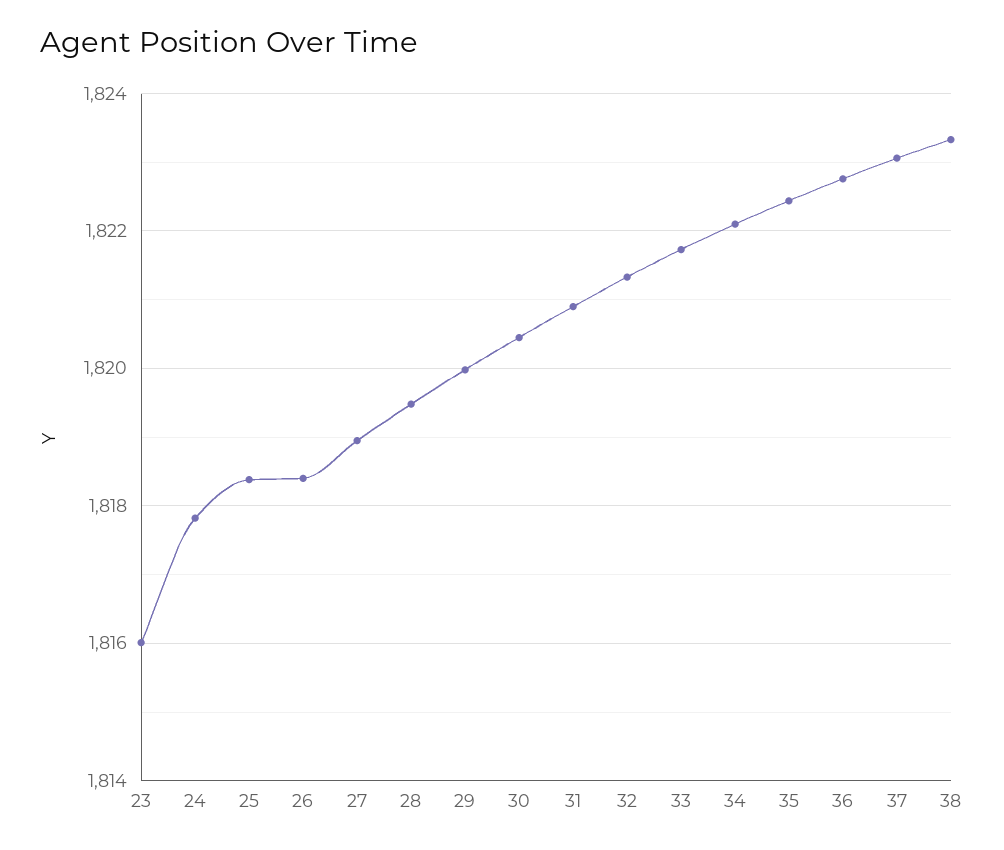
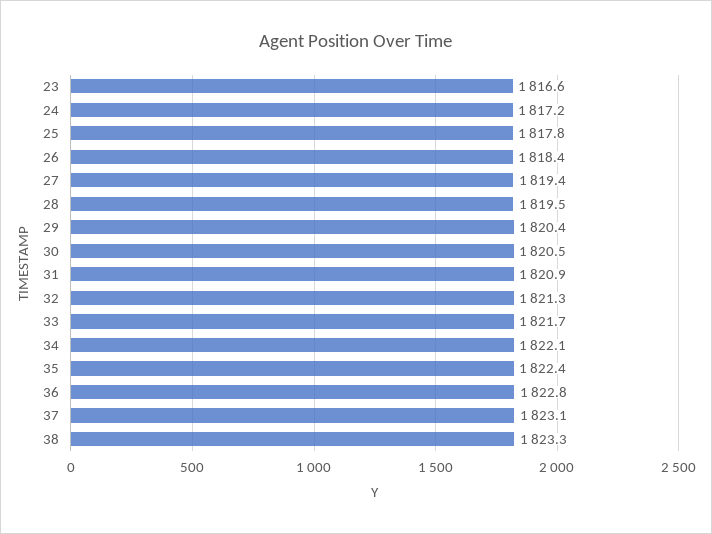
23: 1816 -> 1816.6
24: 1817.8 -> 1817.2
25: 1818.4 -> 1817.8
27: 1819 -> 1819.4
29: 1820 -> 1820.4

